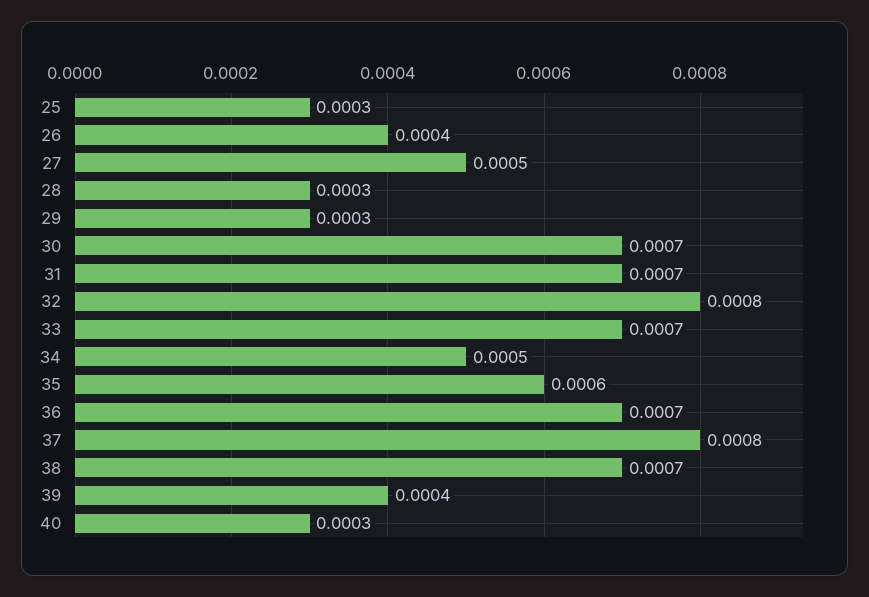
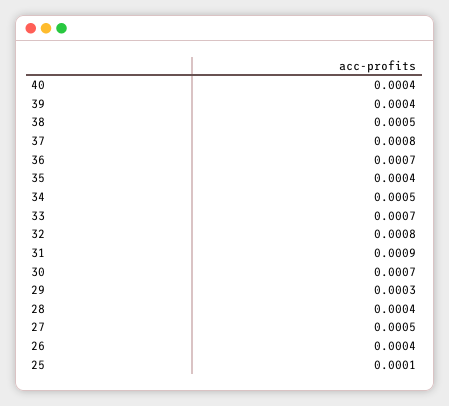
25: 0.0003 -> 0.0001
28: 0.0003 -> 0.0004
31: 0.0007 -> 0.0009
35: 0.0006 -> 0.0004
38: 0.0007 -> 0.0005
40: 0.0003 -> 0.0004

